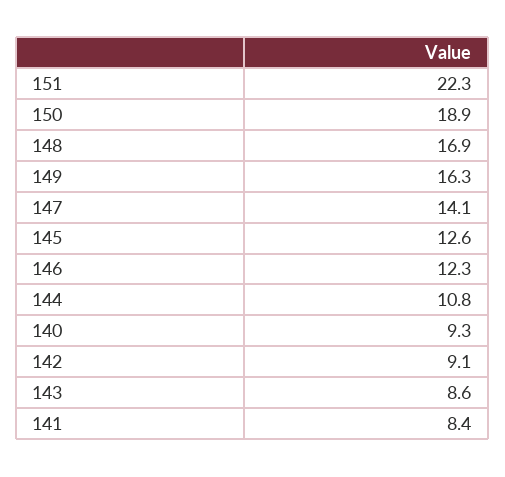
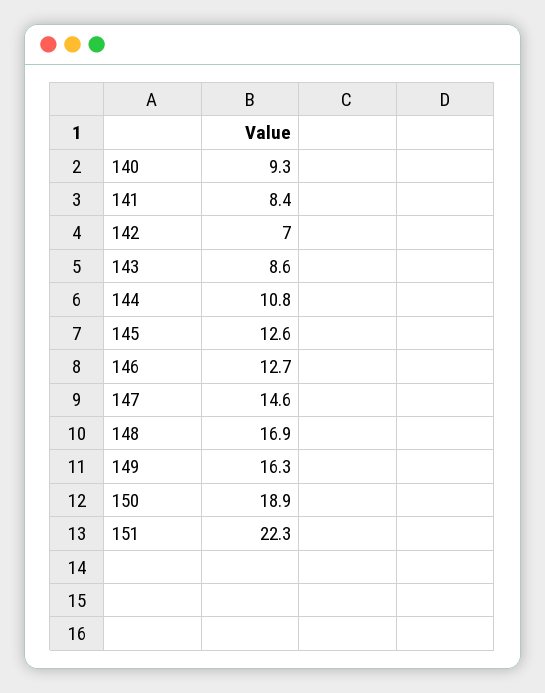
147: 14.1 -> 14.6
146: 12.3 -> 12.7
142: 9.1 -> 7

